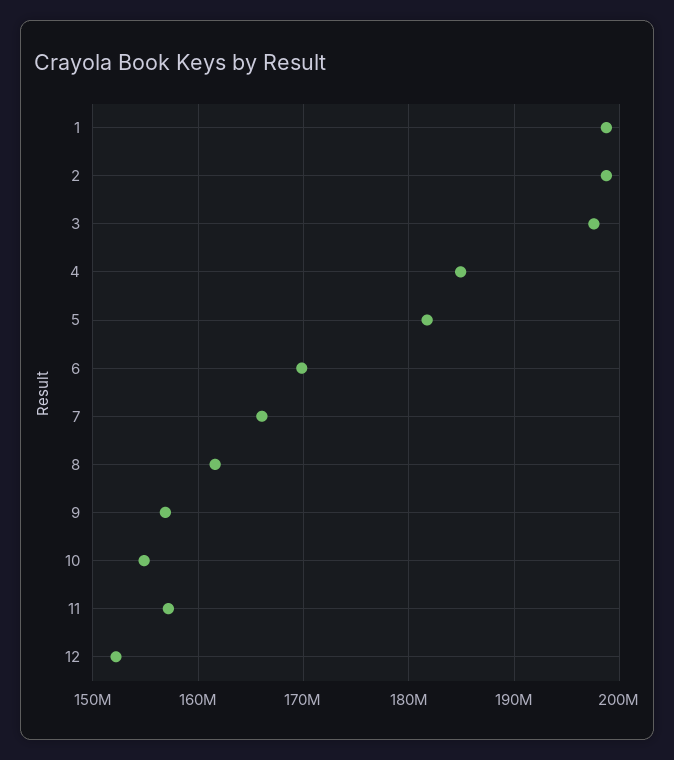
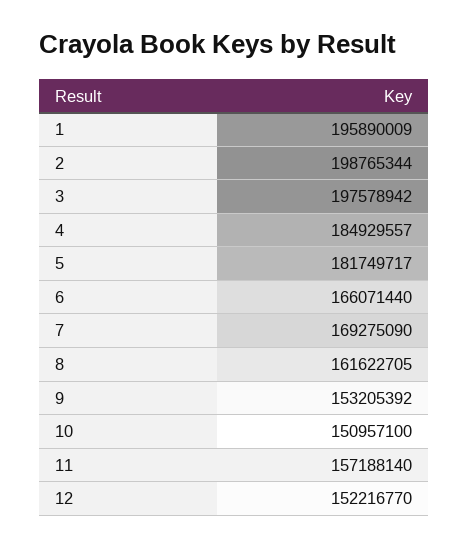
1: 199000000 -> 195890009
6: 170000000 -> 166071440
7: 166000000 -> 169275090
9: 157000000 -> 153205392
10: 155000000 -> 150957100

